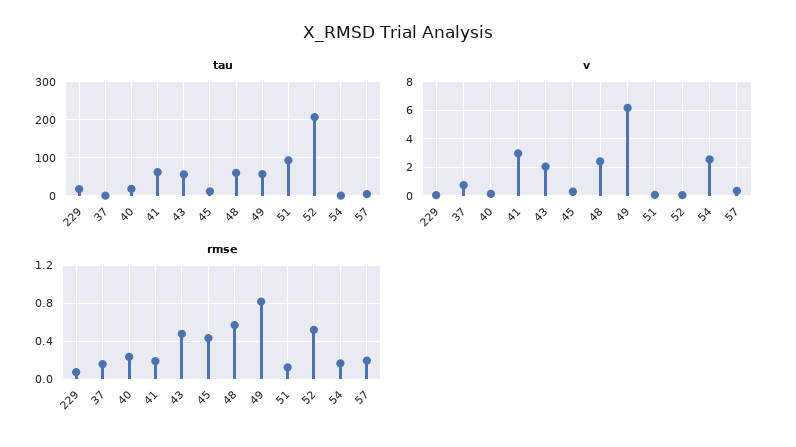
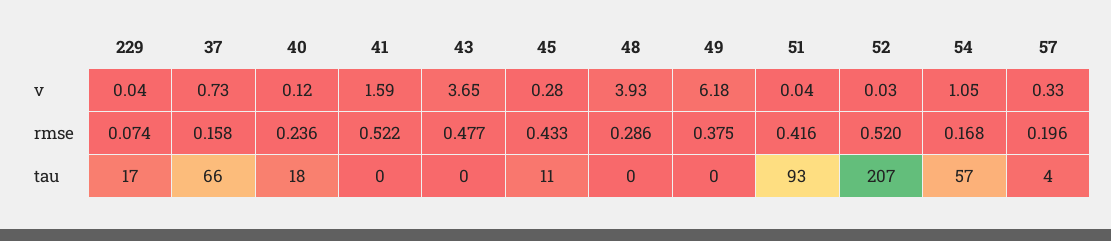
tau, 37: 0 -> 66
tau, 41: 60 -> 0
tau, 43: 60 -> 0
tau, 48: 60 -> 0
tau, 49: 60 -> 0
tau, 54: 0 -> 57
v, 41: 3 -> 1.59
v, 43: 2 -> 3.65
v, 48: 2.5 -> 3.93
v, 54: 2.5 -> 1.05
rmse, 41: 0.2 -> 0.522
rmse, 48: 0.6 -> 0.286
rmse, 49: 0.8 -> 0.375
rmse, 51: 0.1 -> 0.416

